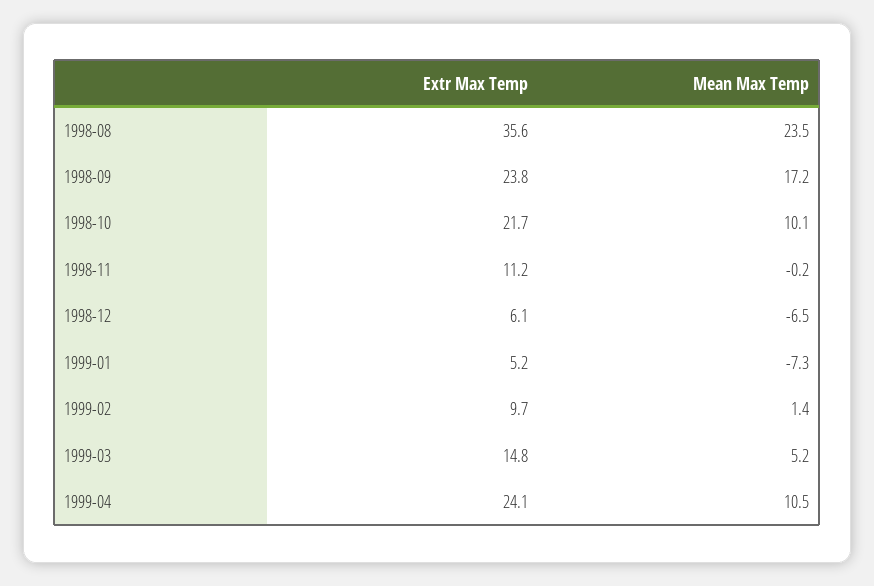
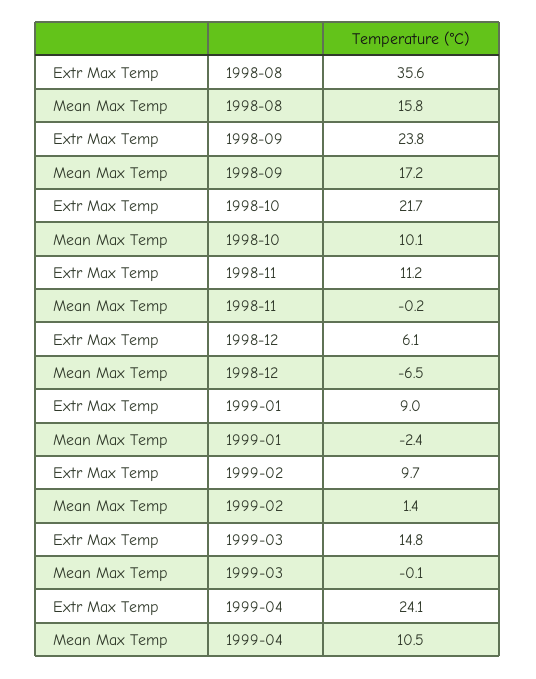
Mean Max Temp, 1998-08: 23.5 -> 15.8
Extr Max Temp, 1999-01: 5.2 -> 9
Mean Max Temp, 1999-01: -7.3 -> -2.4
Mean Max Temp, 1999-03: 5.2 -> -0.1

